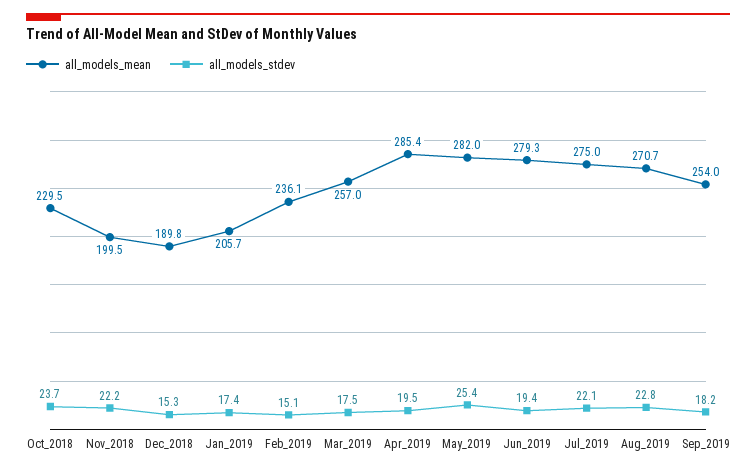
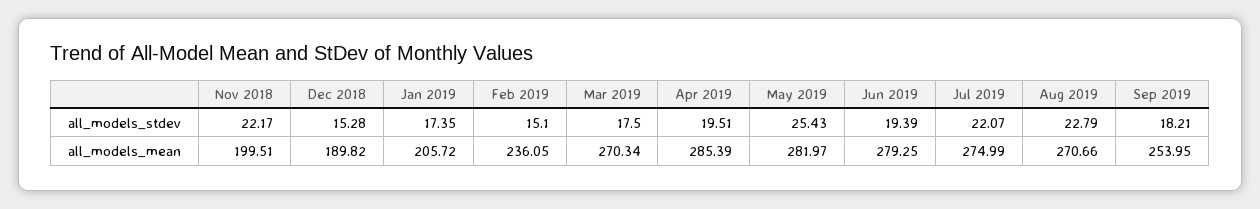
all_models_mean, Oct_2018: 229.5 -> none
all_models_stdev, Oct_2018: 23.7 -> none
all_models_mean, Mar_2019: 257 -> 270.34

